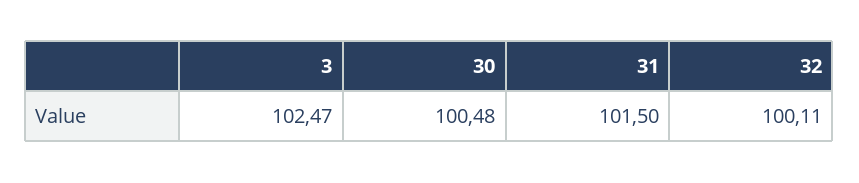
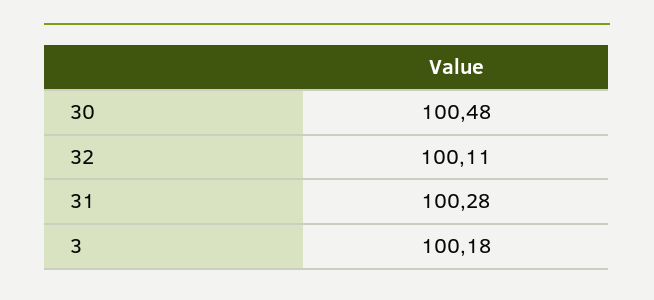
3: 102.47 -> 100.18
31: 101.5 -> 100.28

